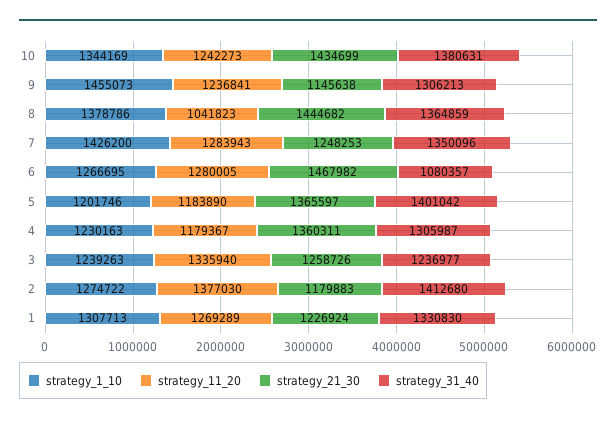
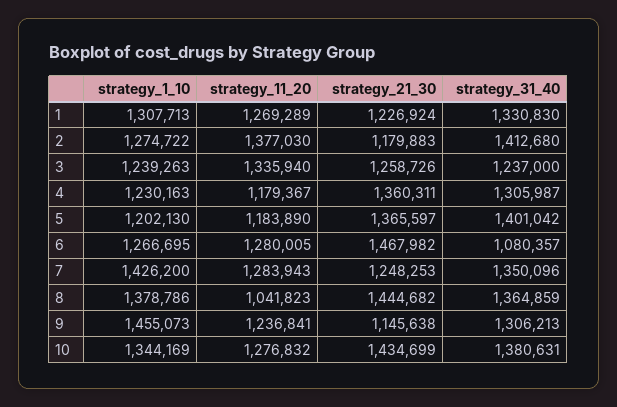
strategy_11_20, 10: 1242273 -> 1276832
strategy_1_10, 5: 1201746 -> 1202130
strategy_31_40, 3: 1236977 -> 1237000

